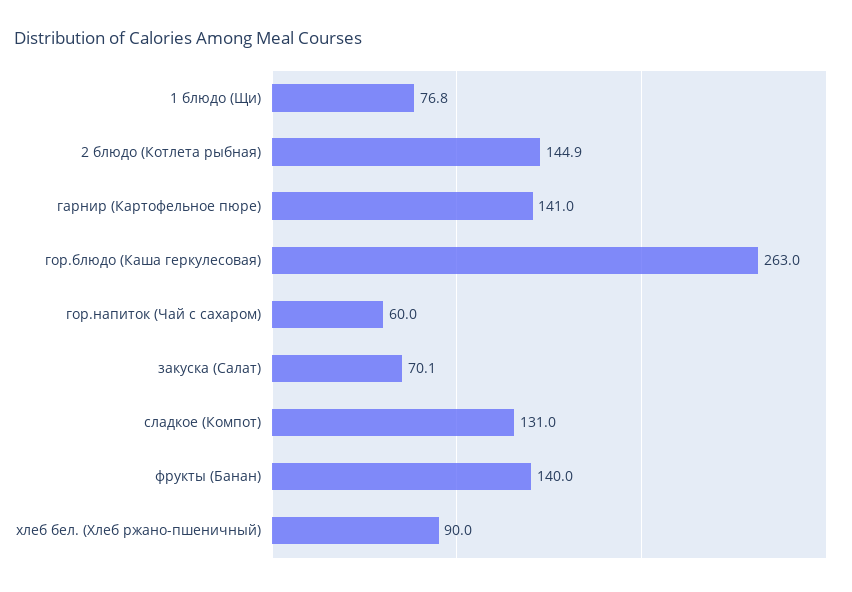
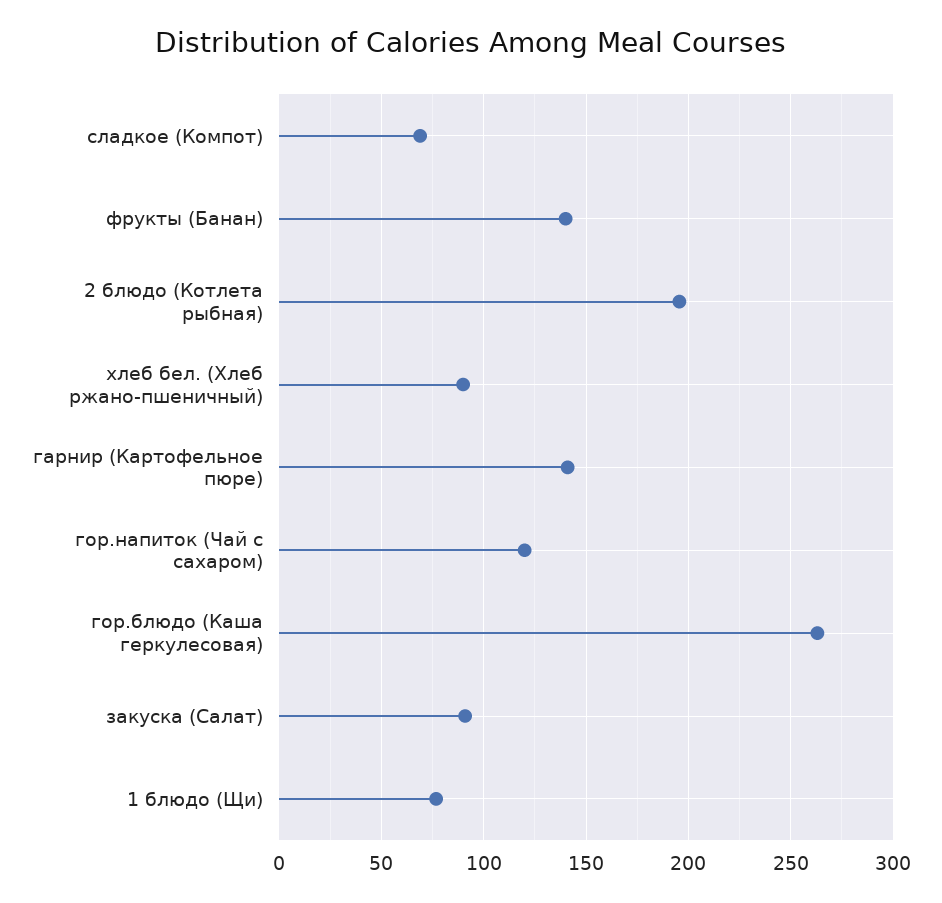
2 блюдо (Котлета рыбная): 144.9 -> 195
гор.напиток (Чай с сахаром): 60 -> 120
закуска (Салат): 70.1 -> 90
сладкое (Компот): 131 -> 70

